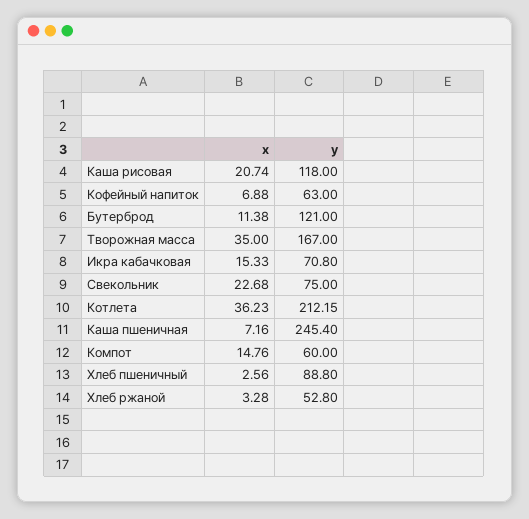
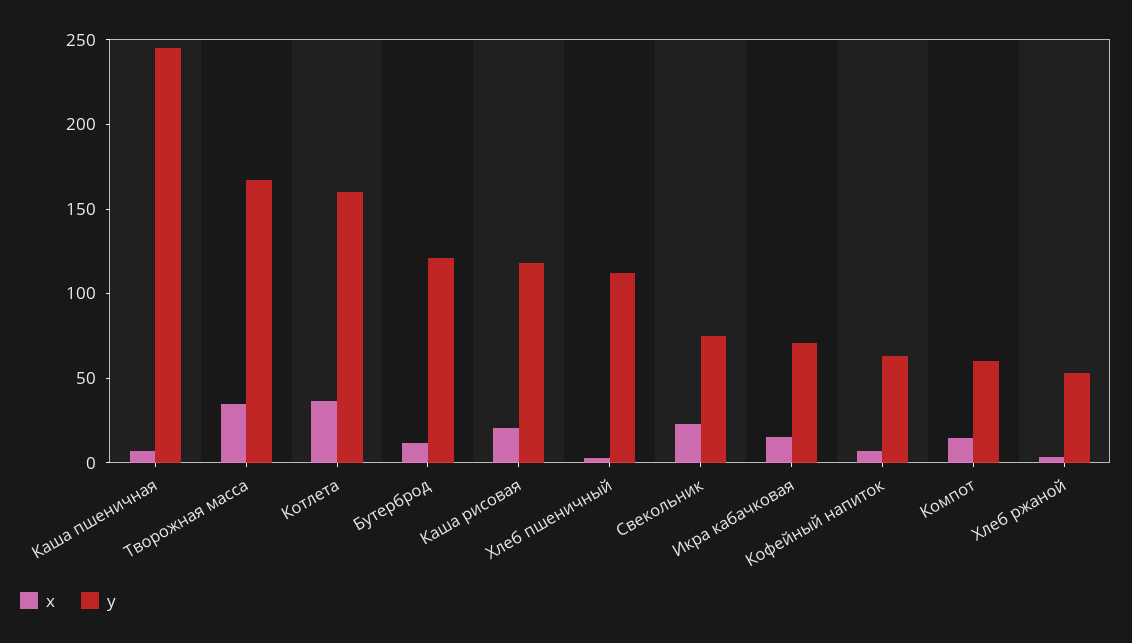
y, Котлета: 212.15 -> 160
y, Хлеб пшеничный: 88.8 -> 110

